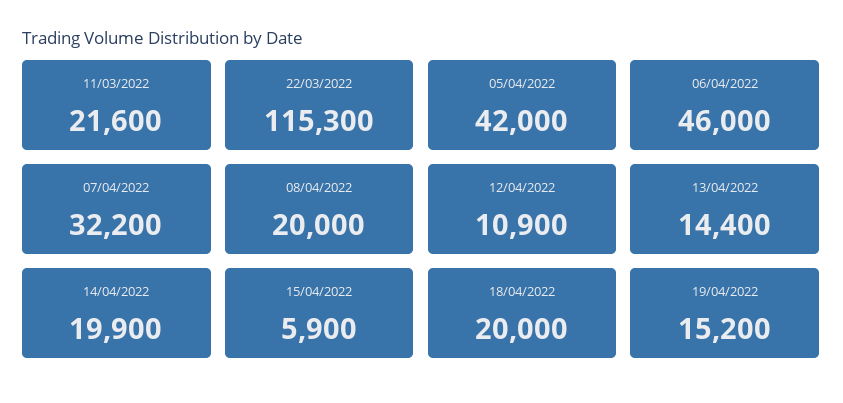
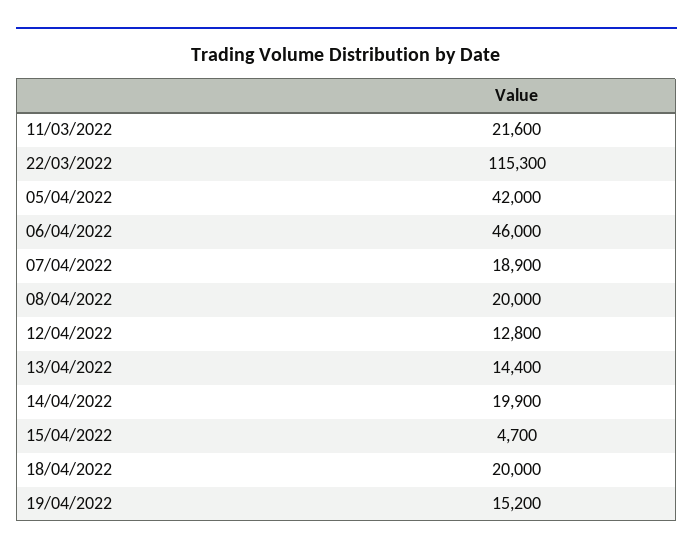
07/04/2022: 32200 -> 18900
12/04/2022: 10900 -> 12800
15/04/2022: 5900 -> 4700

